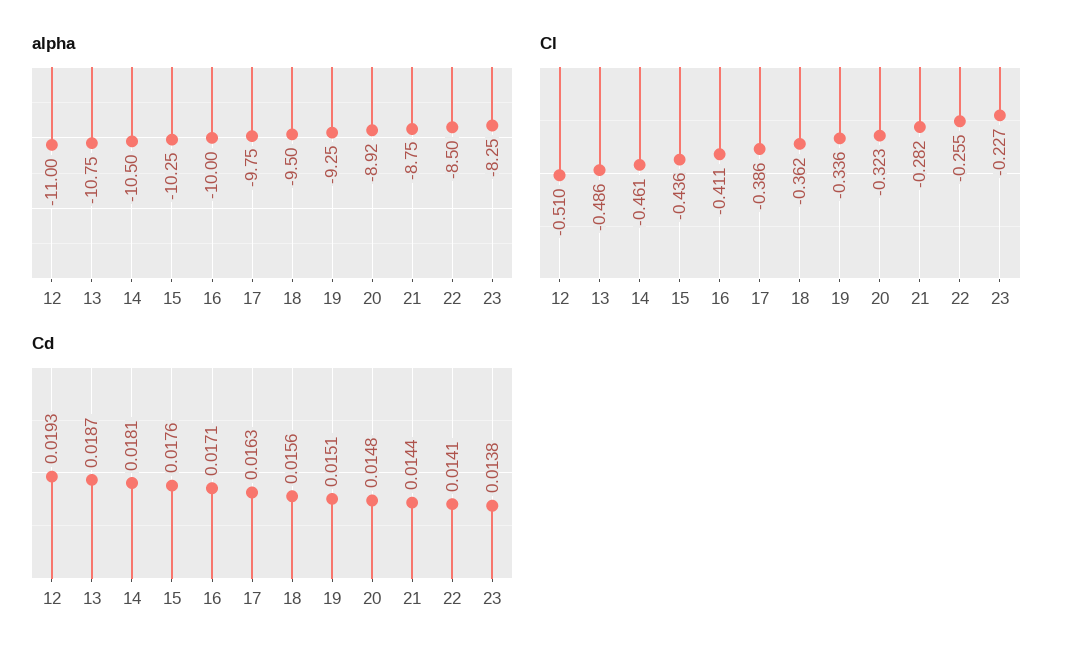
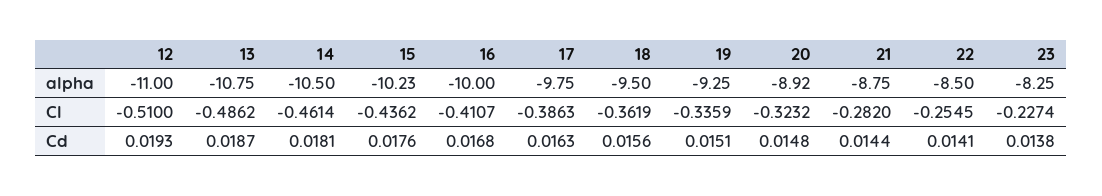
alpha, 15: -10.25 -> -10.23
Cd, 16: 0.0171 -> 0.0168

